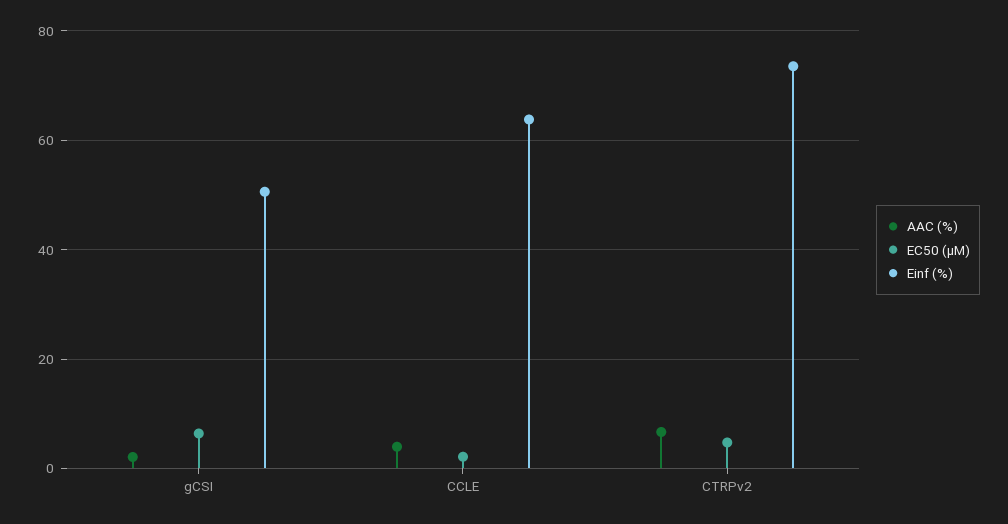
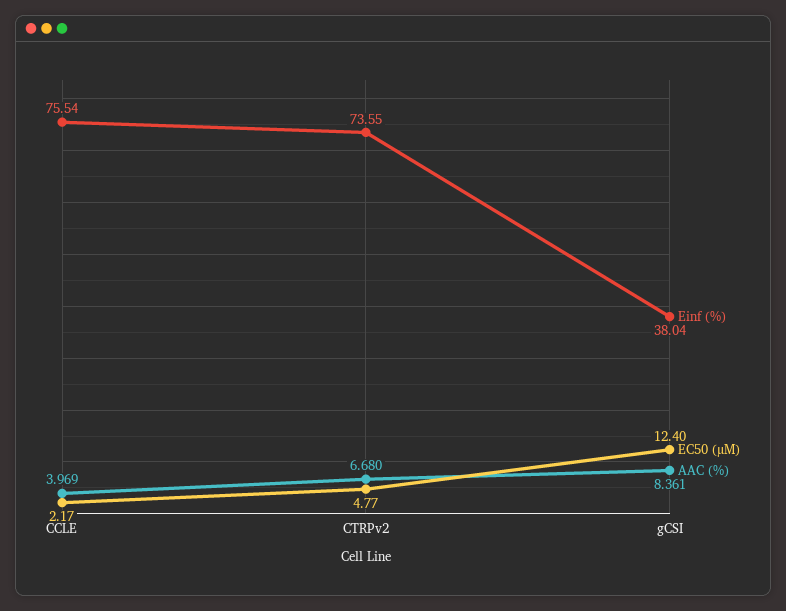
AAC (%), gCSI: 2 -> 8.361
EC50 (µM), gCSI: 6 -> 12.4
Einf (%), gCSI: 50 -> 38.04
Einf (%), CCLE: 64 -> 75.54

